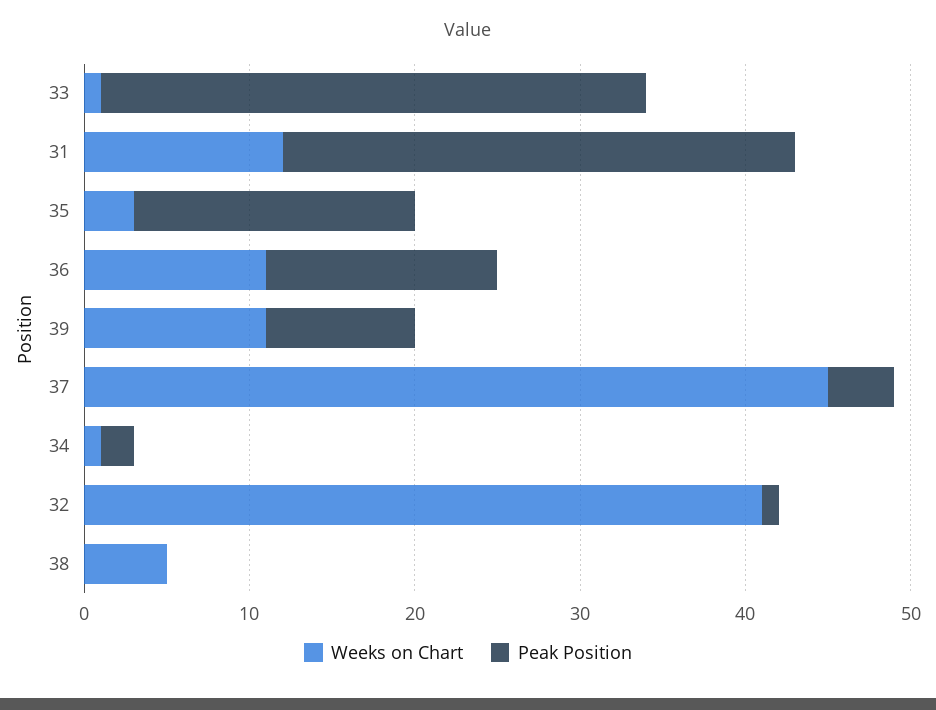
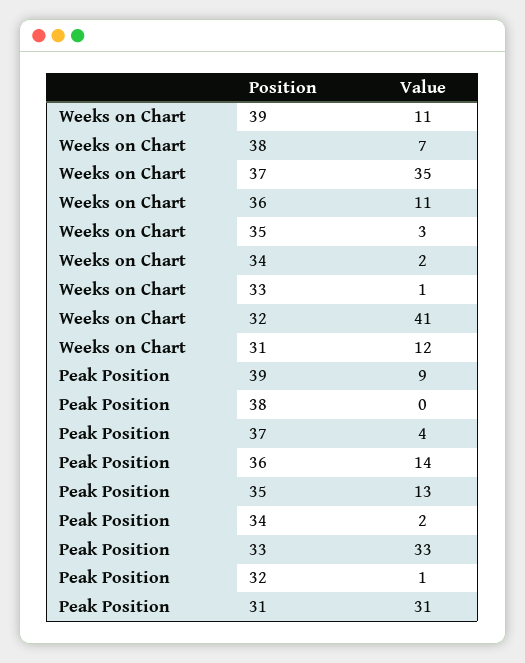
Peak Position, 35: 17 -> 13
Weeks on Chart, 37: 45 -> 35
Weeks on Chart, 34: 1 -> 2
Weeks on Chart, 38: 5 -> 7

